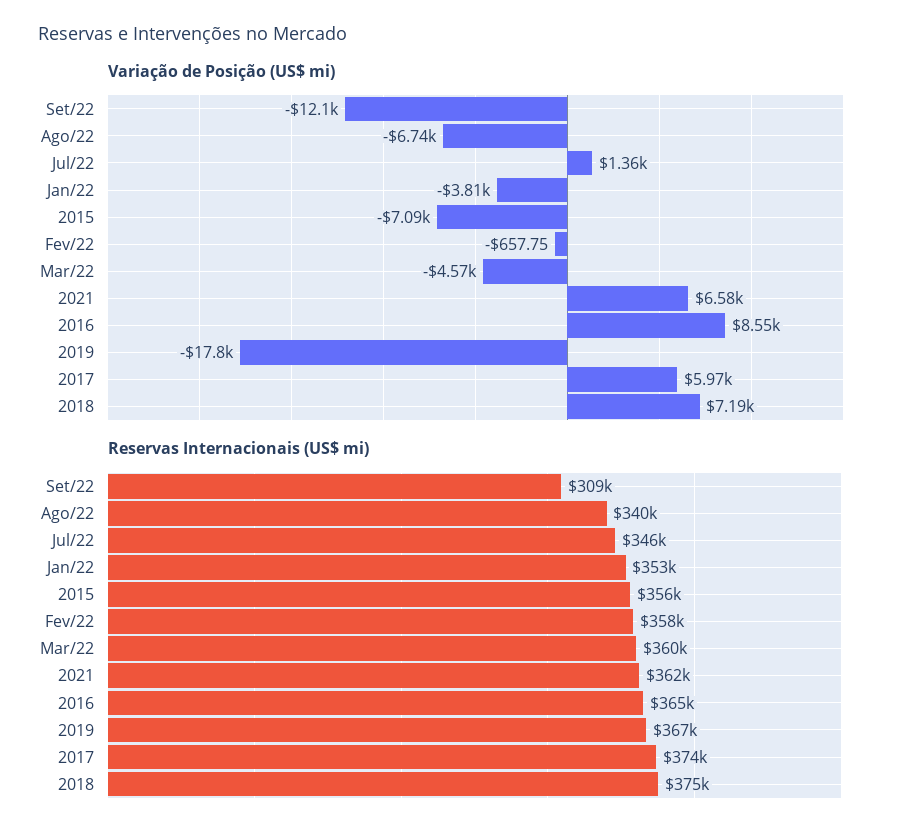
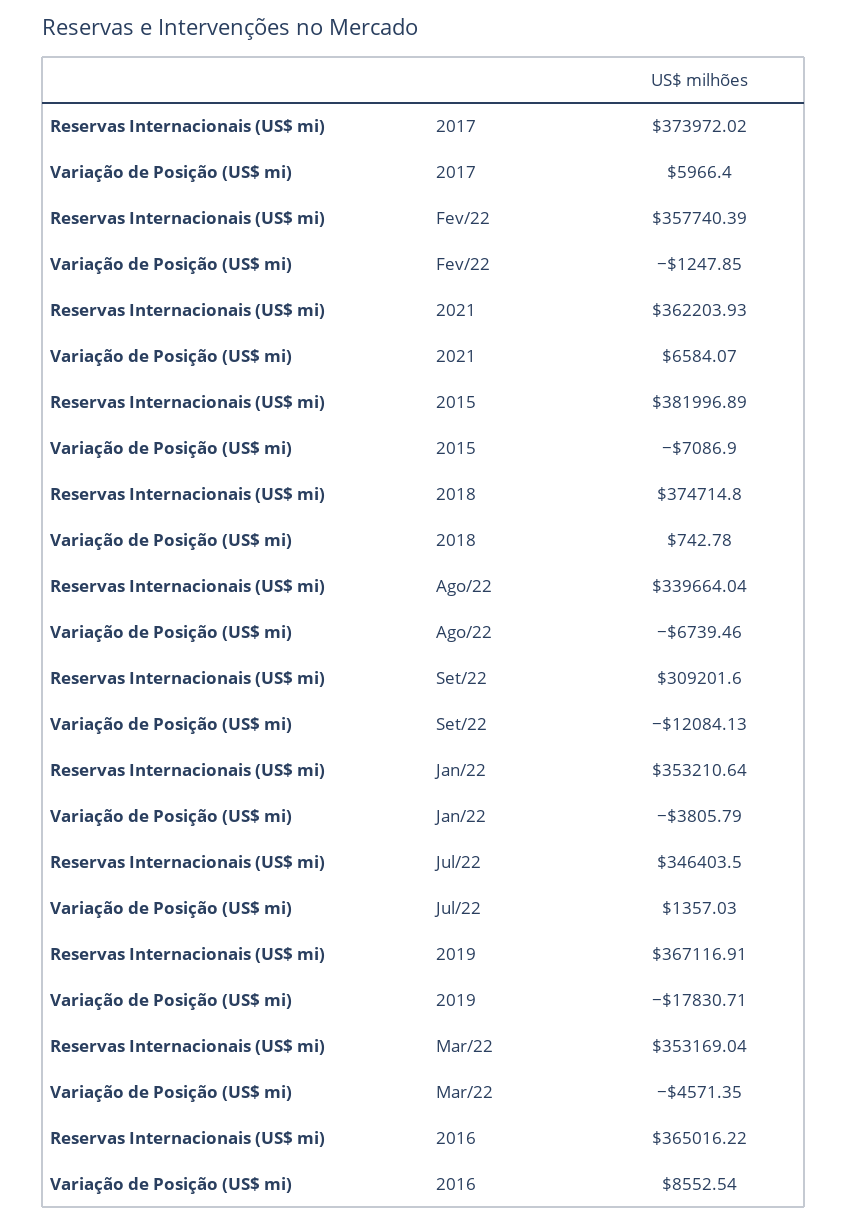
Variação de Posição (US$ mi), Fev/22: -657.75 -> -1247.85
Variação de Posição (US$ mi), 2018: 7190 -> 742.78
Reservas Internacionais (US$ mi), 2015: 356000 -> 381996.89
Reservas Internacionais (US$ mi), Mar/22: 360000 -> 353169.04

